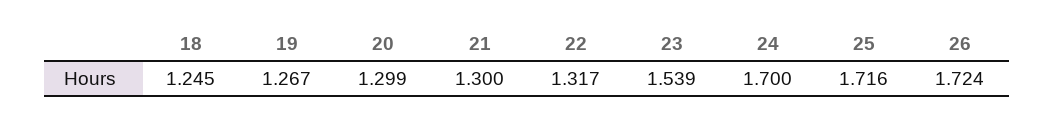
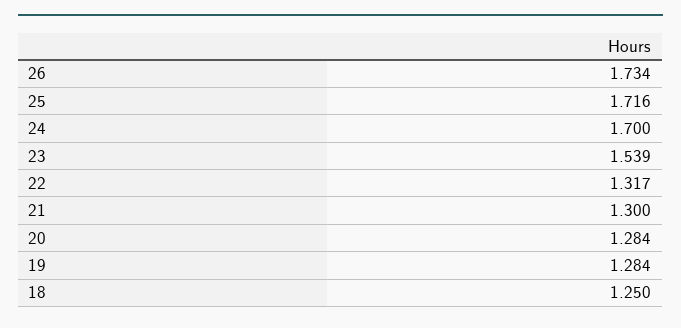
18: 1.245 -> 1.25
19: 1.267 -> 1.284
20: 1.299 -> 1.284
26: 1.724 -> 1.734

